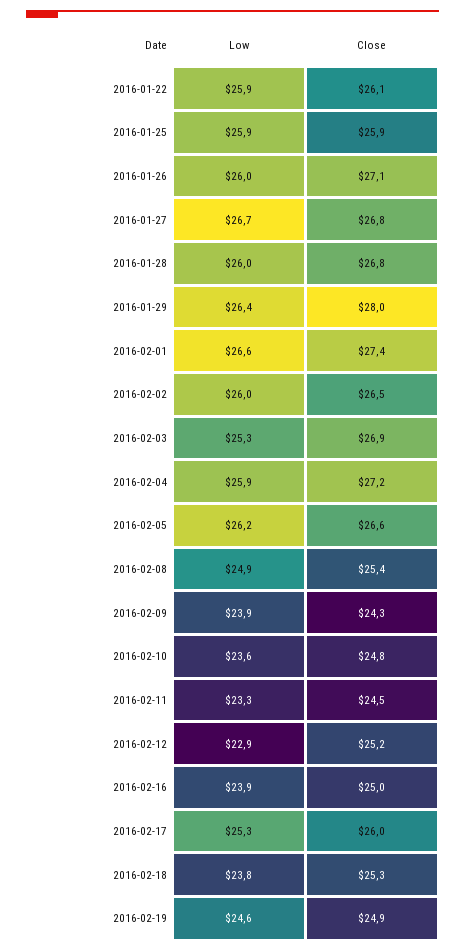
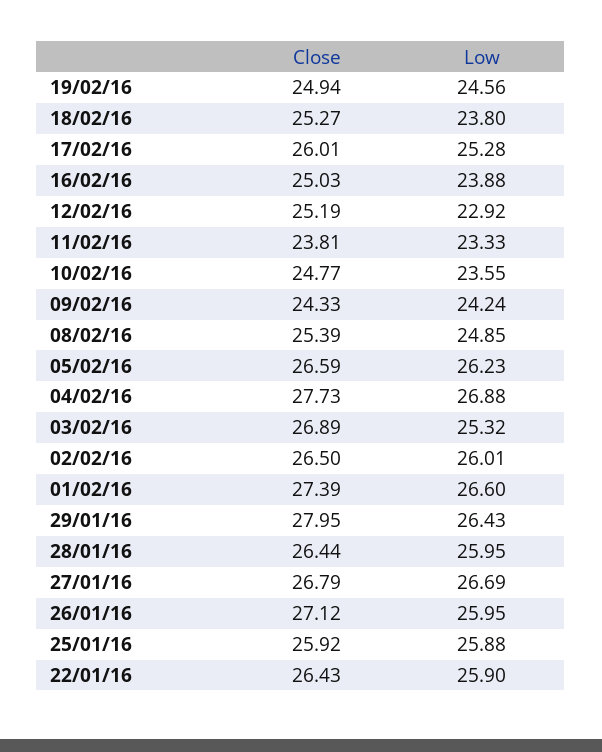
Close, 2016-01-22: 26.1 -> 26.43
Close, 2016-01-28: 26.8 -> 26.44
Low, 2016-02-04: 25.9 -> 26.88
Close, 2016-02-04: 27.2 -> 27.73
Low, 2016-02-09: 23.9 -> 24.24
Close, 2016-02-11: 24.5 -> 23.81

